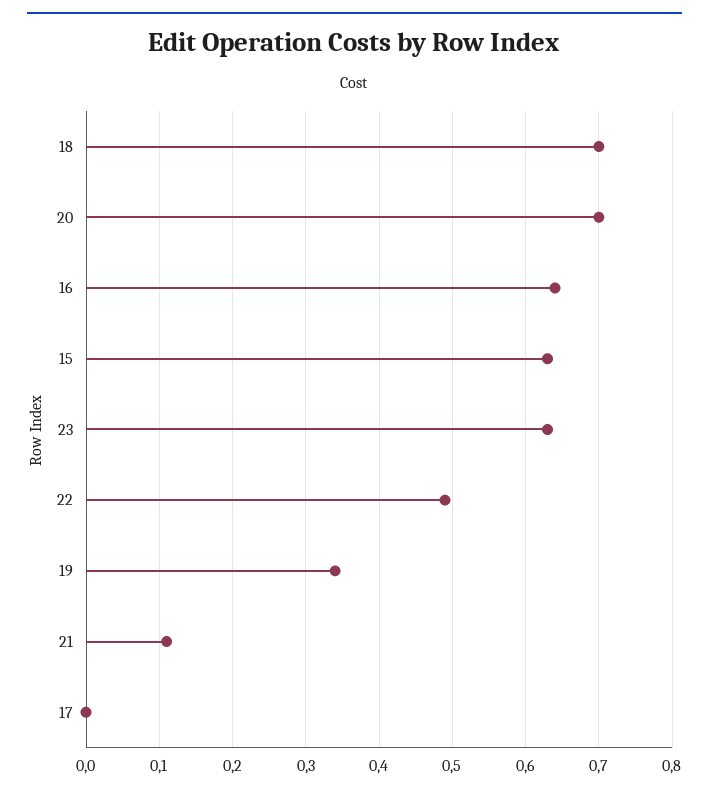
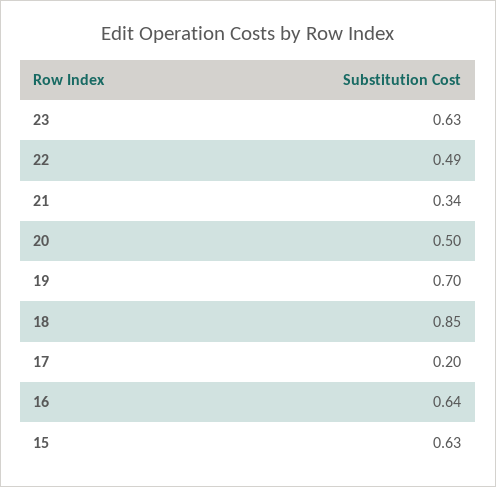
18: 0.7 -> 0.85
20: 0.7 -> 0.5
19: 0.34 -> 0.7
21: 0.11 -> 0.34
17: 0 -> 0.2

